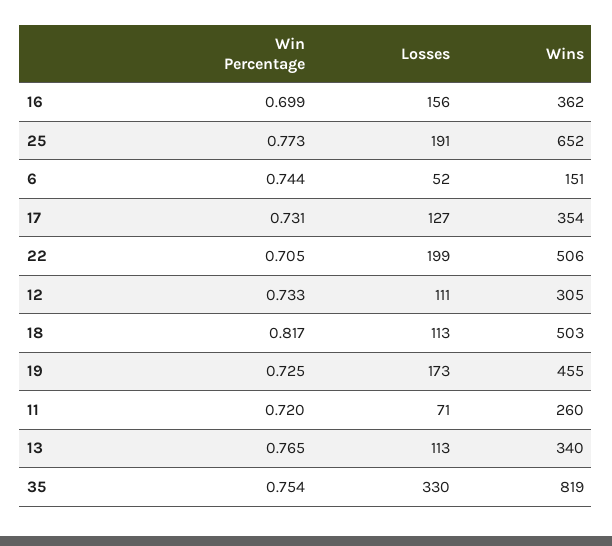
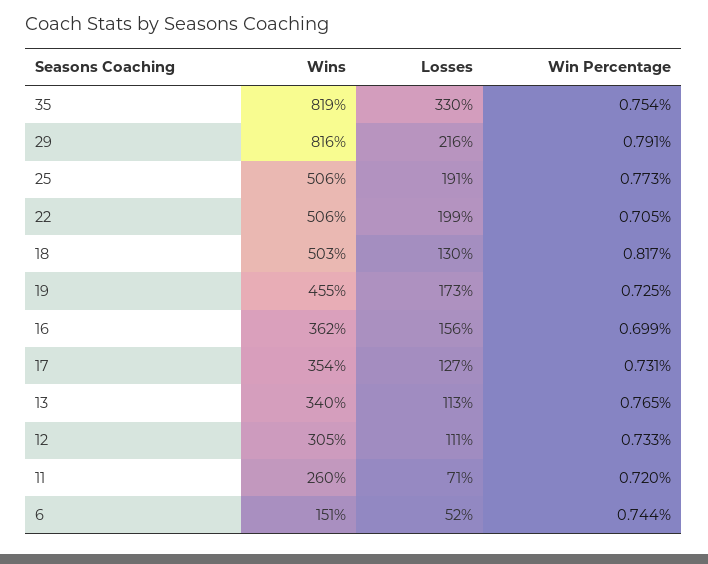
Wins, 25: 652 -> 506
Losses, 18: 113 -> 130
Wins, 29: none -> 816
Losses, 29: none -> 216
Win Percentage, 29: none -> 0.791

